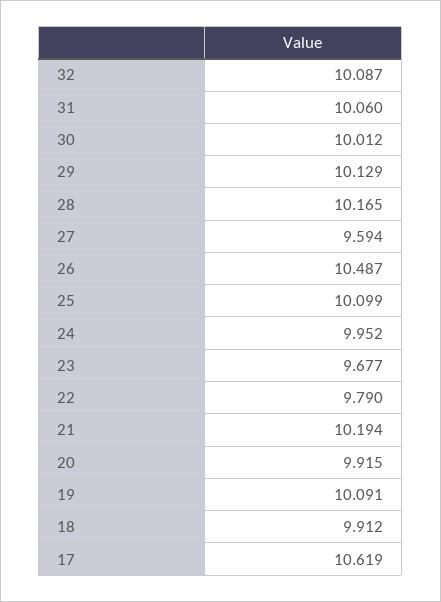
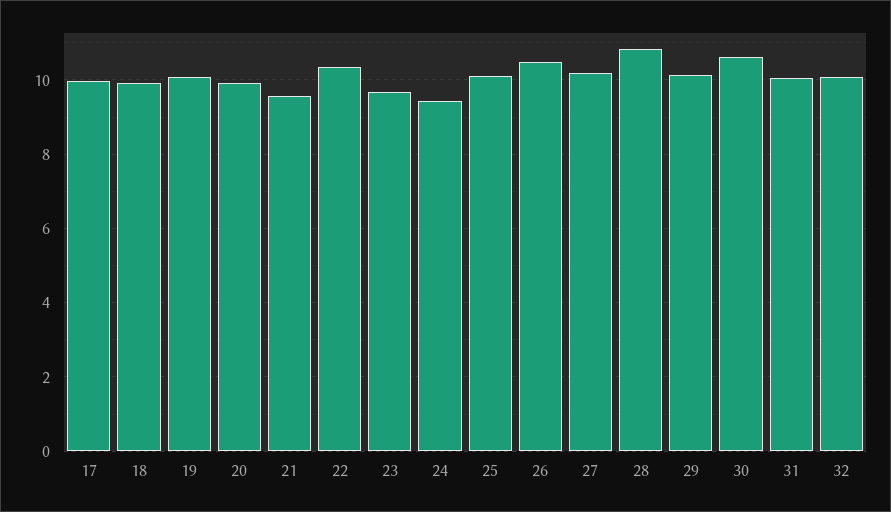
30: 10.012 -> 10.6
28: 10.165 -> 10.8
27: 9.594 -> 10.2
24: 9.952 -> 9.4
22: 9.79 -> 10.4
21: 10.194 -> 9.6
17: 10.619 -> 10

